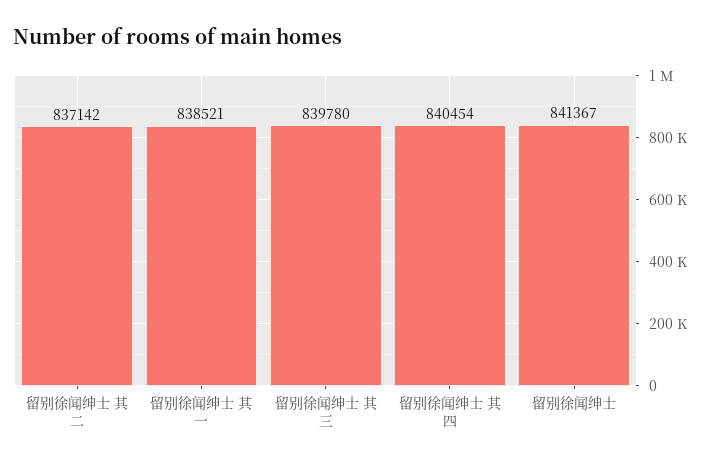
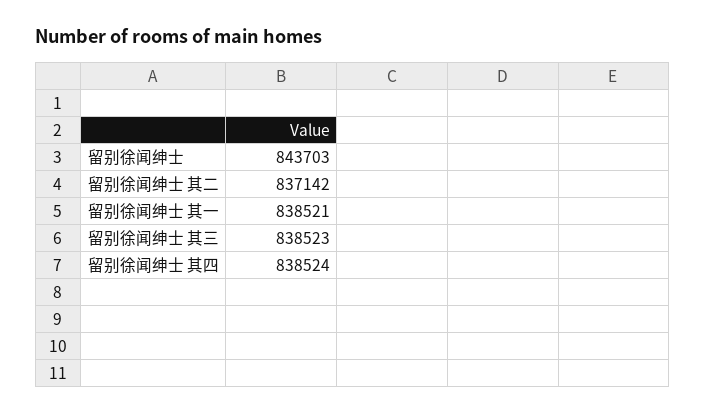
留别徐闻绅士 其三: 839780 -> 838523
留别徐闻绅士 其四: 840454 -> 838524
留别徐闻绅士: 841367 -> 843703

